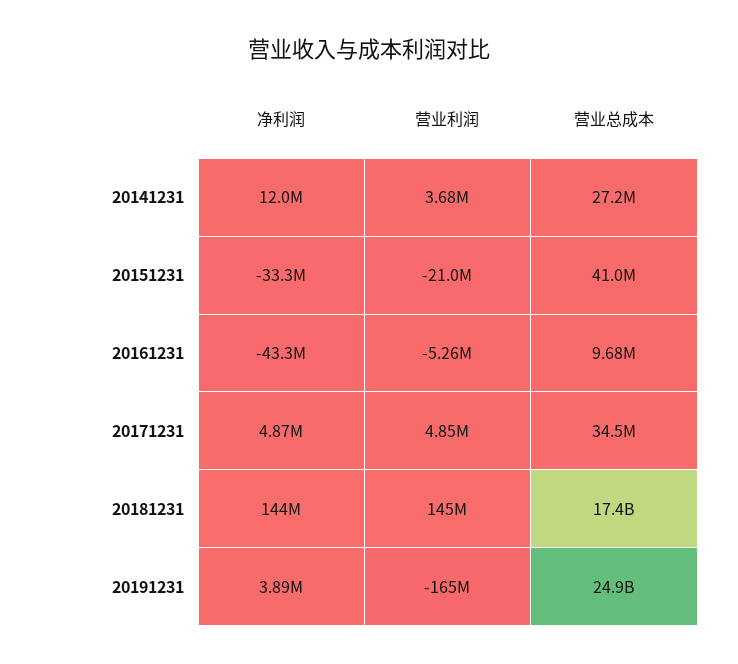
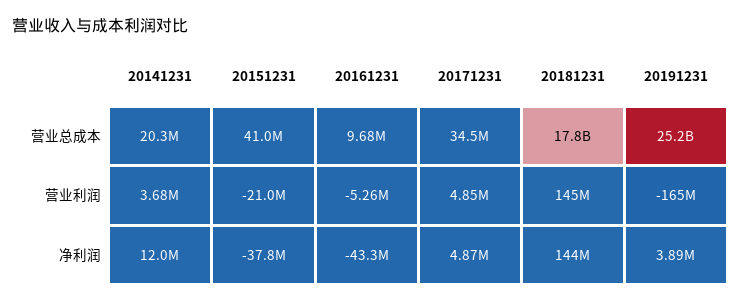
营业总成本, 20141231: 27200000 -> 20300000
净利润, 20151231: -33300000 -> -37800000
营业总成本, 20181231: 17400000000 -> 17800000000
营业总成本, 20191231: 24900000000 -> 25200000000

